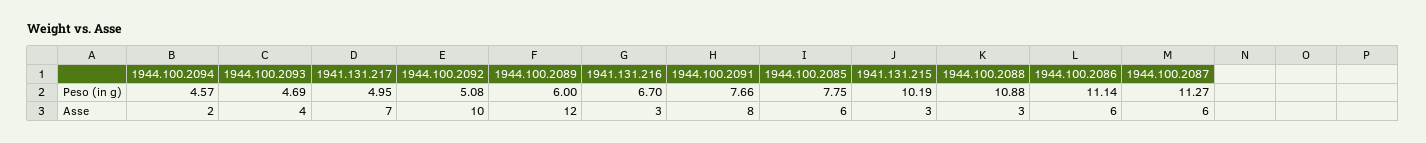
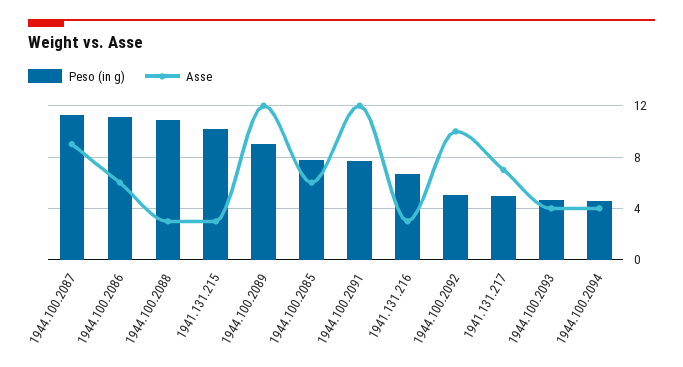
Peso (in g), 1944.100.2089: 6 -> 9
Asse, 1944.100.2094: 2 -> 4
Asse, 1944.100.2091: 8 -> 12
Asse, 1944.100.2087: 6 -> 9

